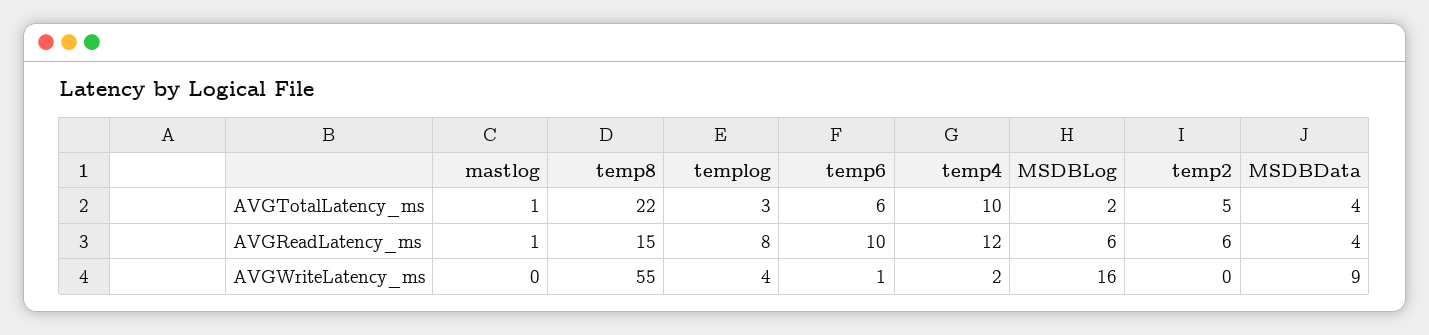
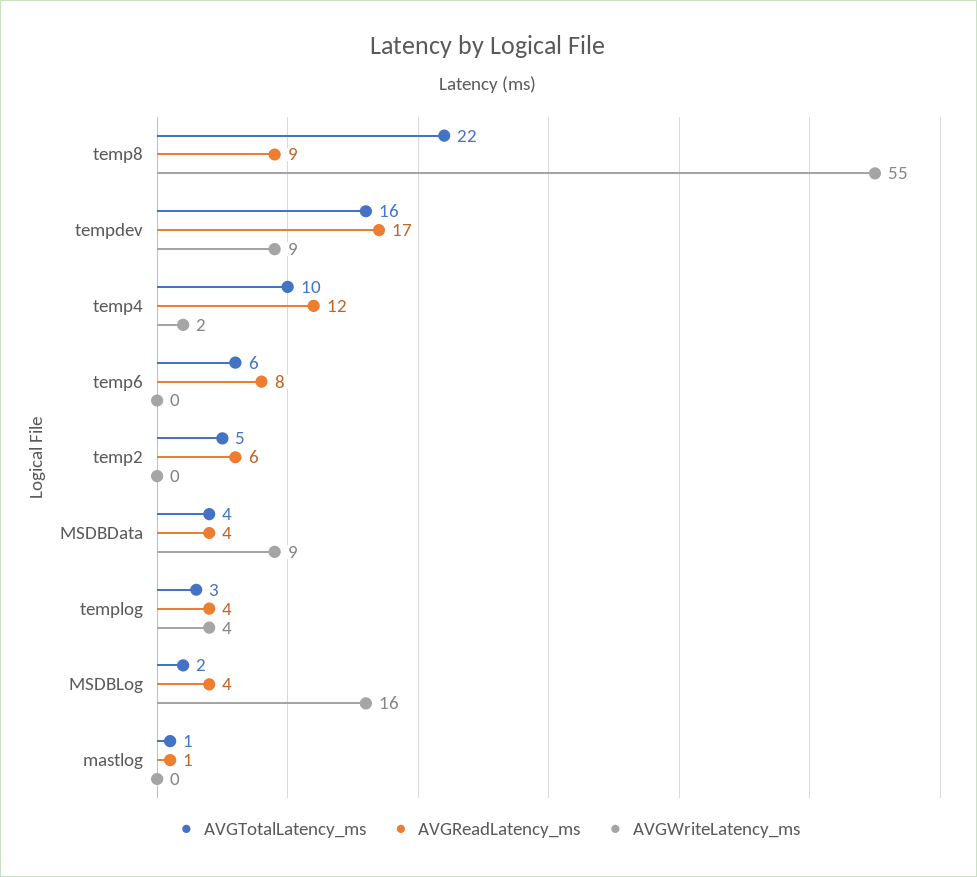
AVGReadLatency_ms, temp8: 15 -> 9
AVGReadLatency_ms, templog: 8 -> 4
AVGReadLatency_ms, temp6: 10 -> 8
AVGReadLatency_ms, MSDBLog: 6 -> 4
AVGWriteLatency_ms, temp6: 1 -> 0
AVGTotalLatency_ms, tempdev: none -> 16
AVGReadLatency_ms, tempdev: none -> 17
AVGWriteLatency_ms, tempdev: none -> 9

